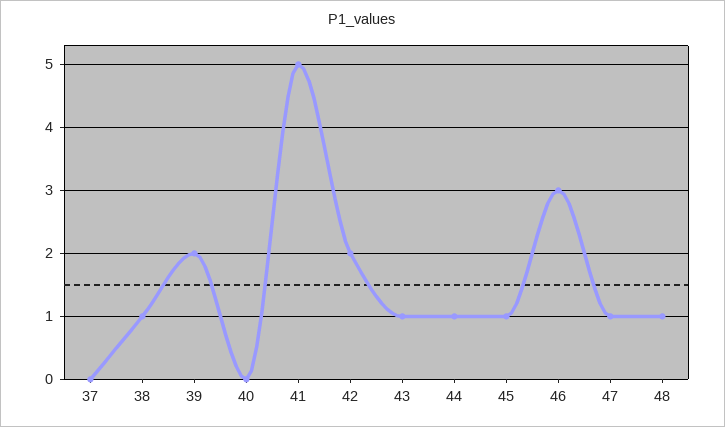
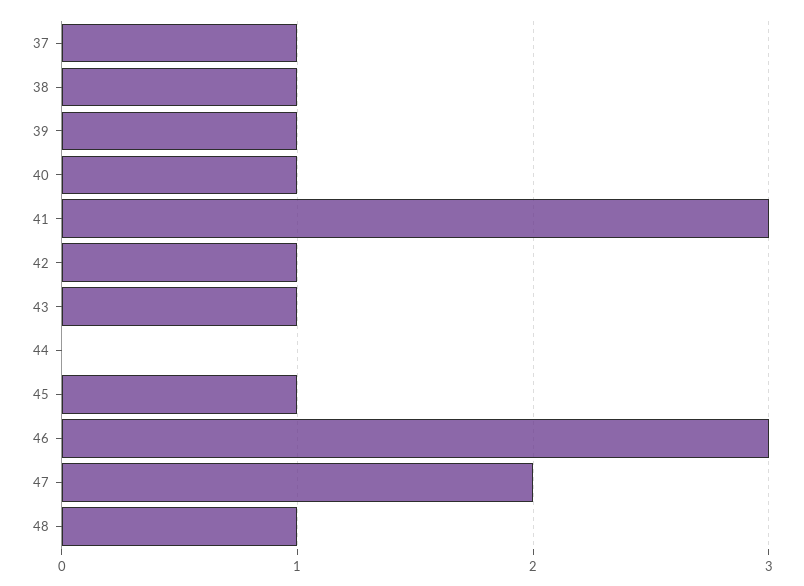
37: 0 -> 1
39: 2 -> 1
40: 0 -> 1
41: 5 -> 3
42: 2 -> 1
44: 1 -> 0
47: 1 -> 2

